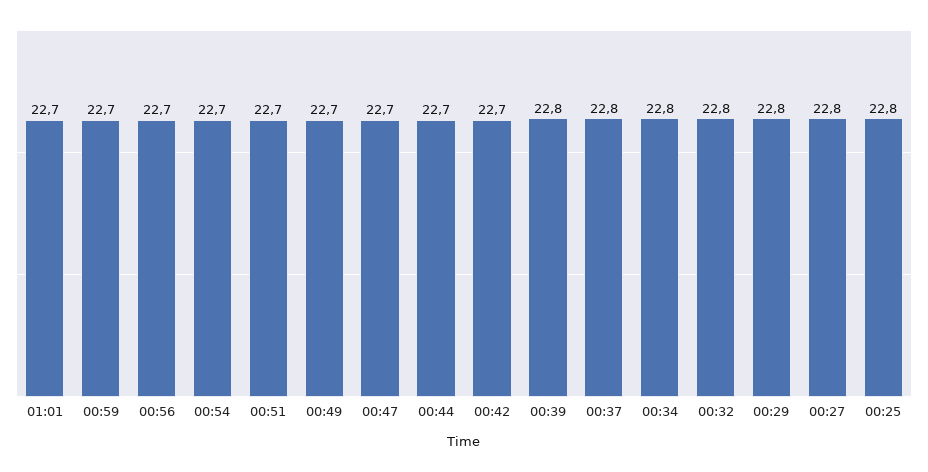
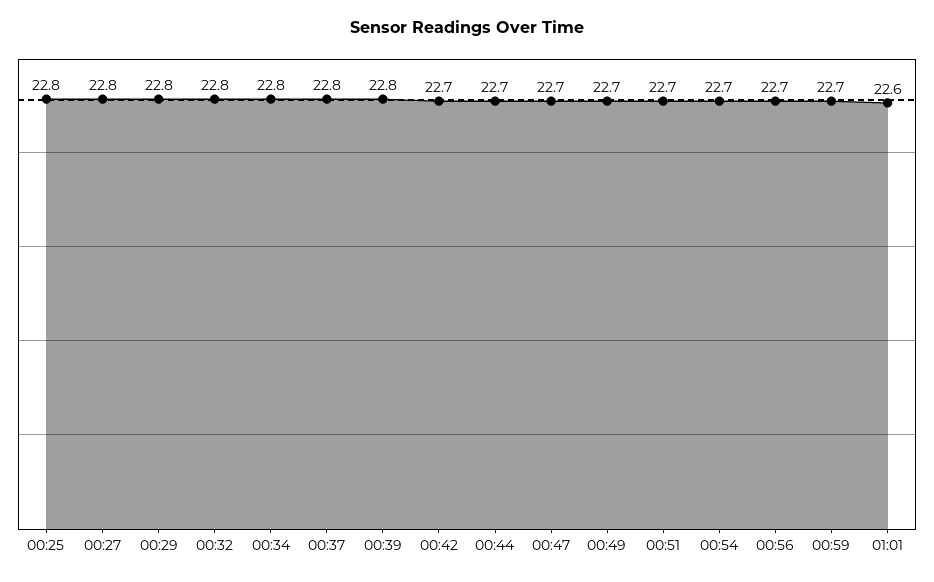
01:01: 22.7 -> 22.6

